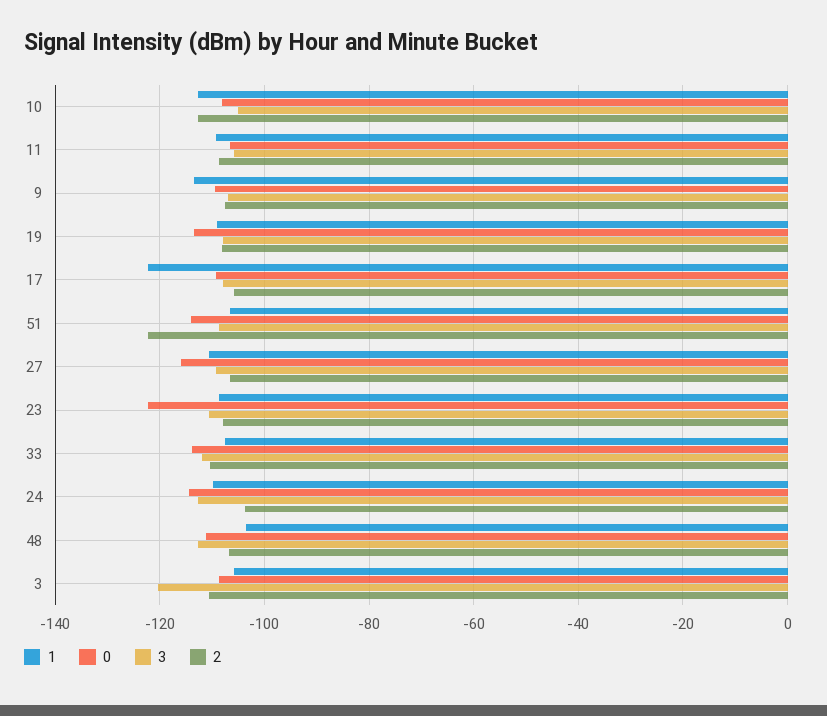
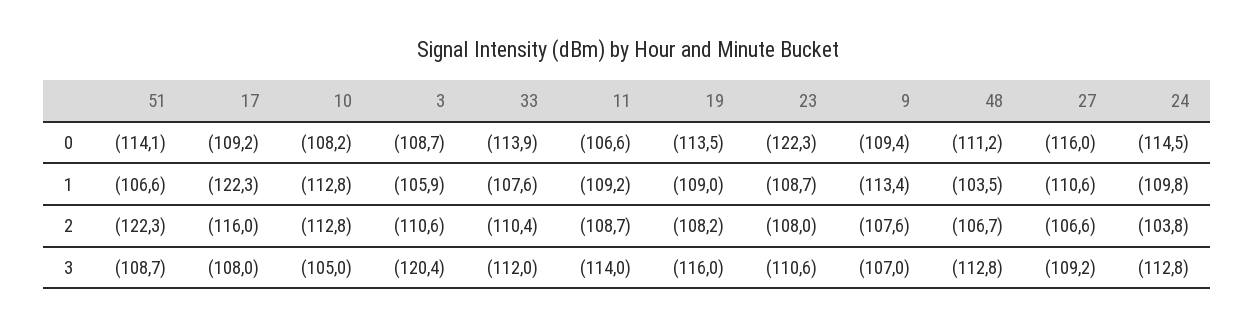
3, 11: -106 -> -114
3, 19: -108 -> -116
2, 17: -106 -> -116

